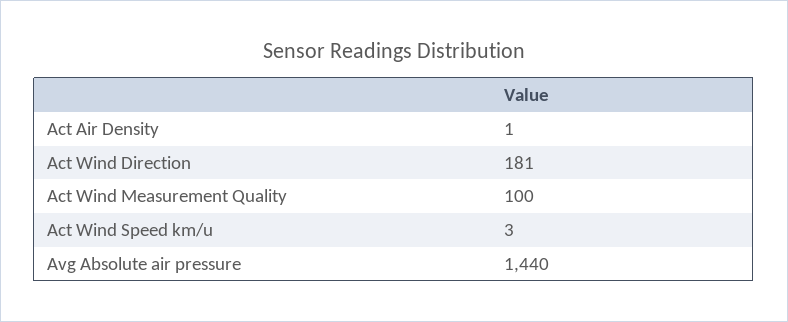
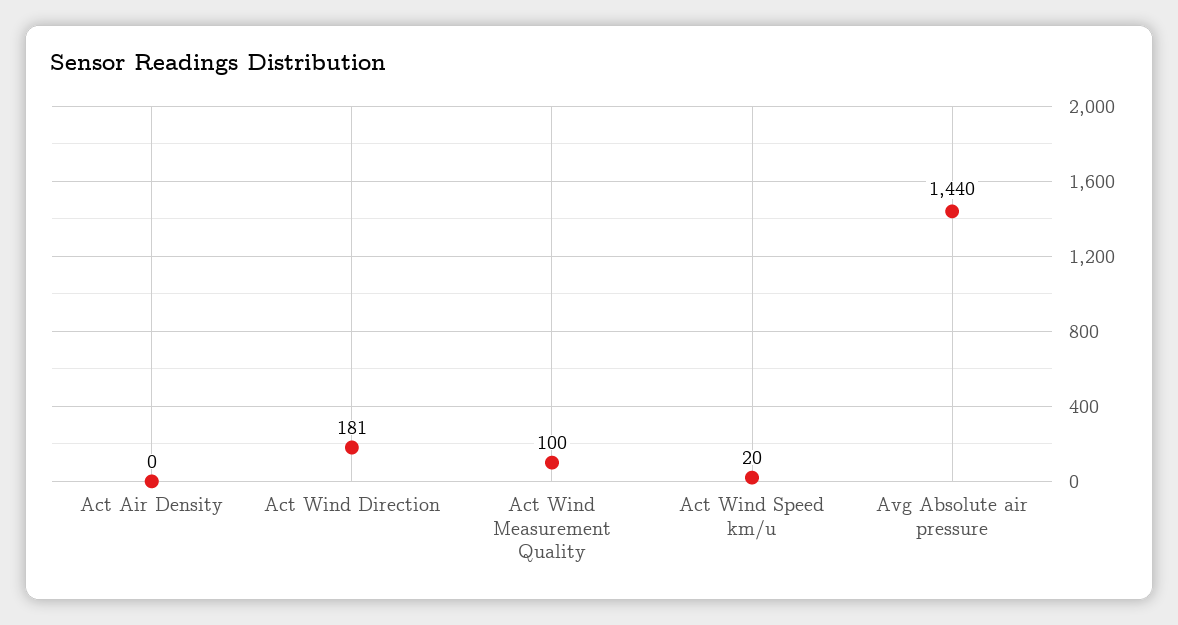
Act Air Density: 1 -> 0
Act Wind Speed km/u: 3 -> 20

